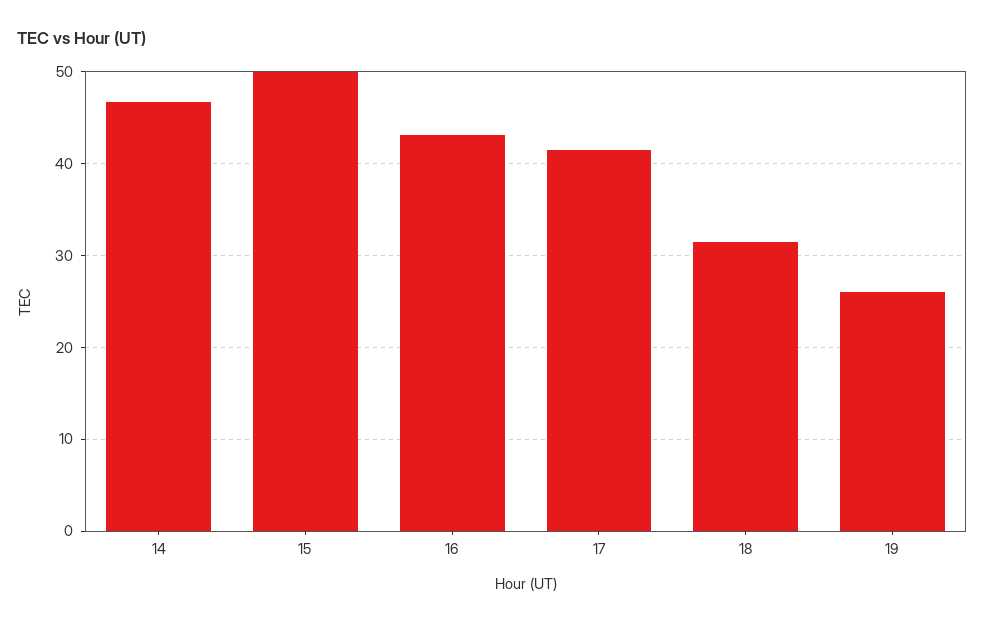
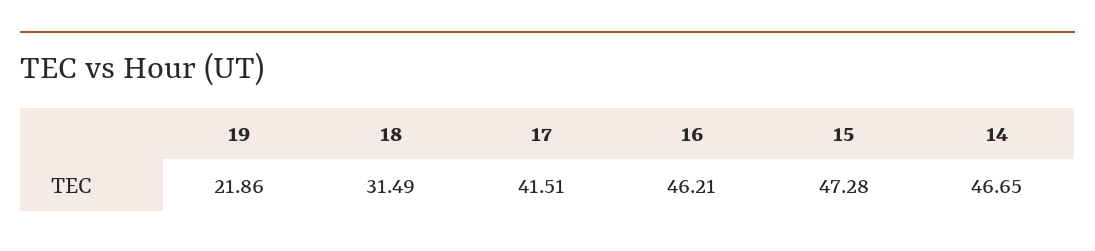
15: 50 -> 47.28
16: 43 -> 46.21
19: 26 -> 21.86

